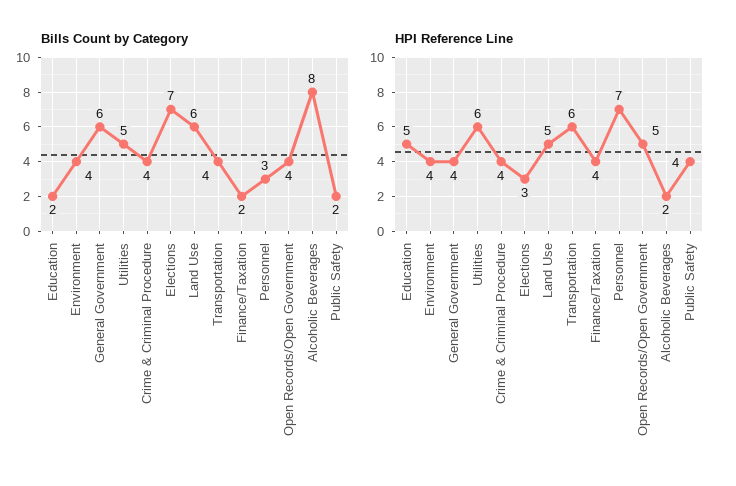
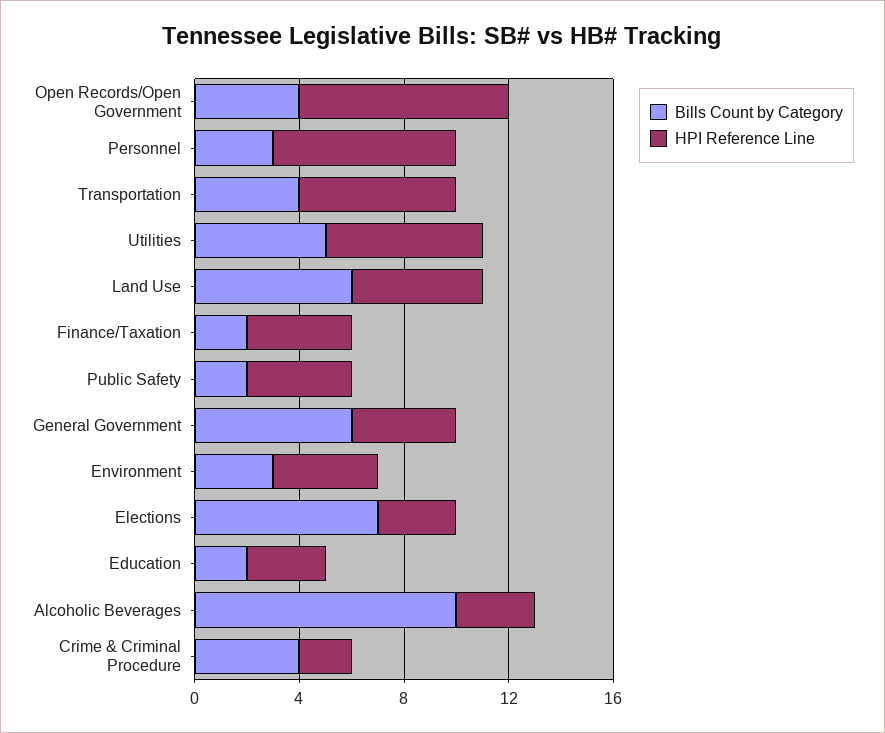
Bills Count by Category, Environment: 4 -> 3
Bills Count by Category, Alcoholic Beverages: 8 -> 10
HPI Reference Line, Education: 5 -> 3
HPI Reference Line, Crime & Criminal Procedure: 4 -> 2
HPI Reference Line, Open Records/Open Government: 5 -> 8
HPI Reference Line, Alcoholic Beverages: 2 -> 3

